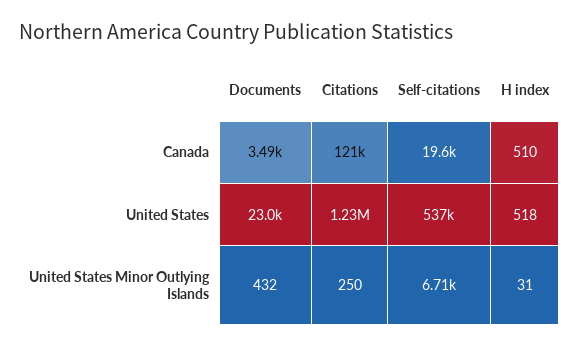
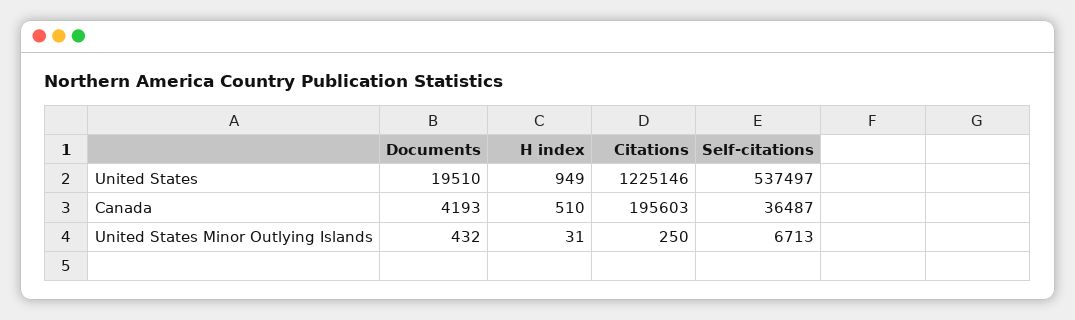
Documents, Canada: 3490 -> 4193
Citations, Canada: 121000 -> 195603
Self-citations, Canada: 19600 -> 36487
Documents, United States: 23000 -> 19510
H index, United States: 518 -> 949

